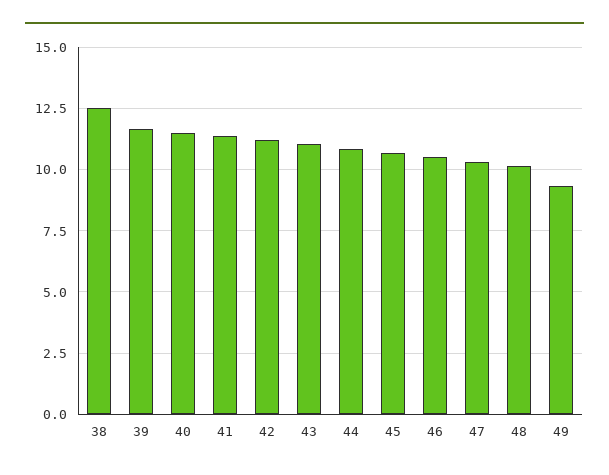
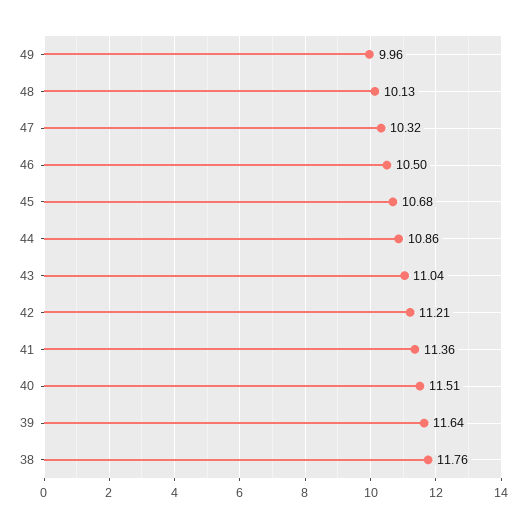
38: 12.5 -> 11.76
49: 9.25 -> 9.96

